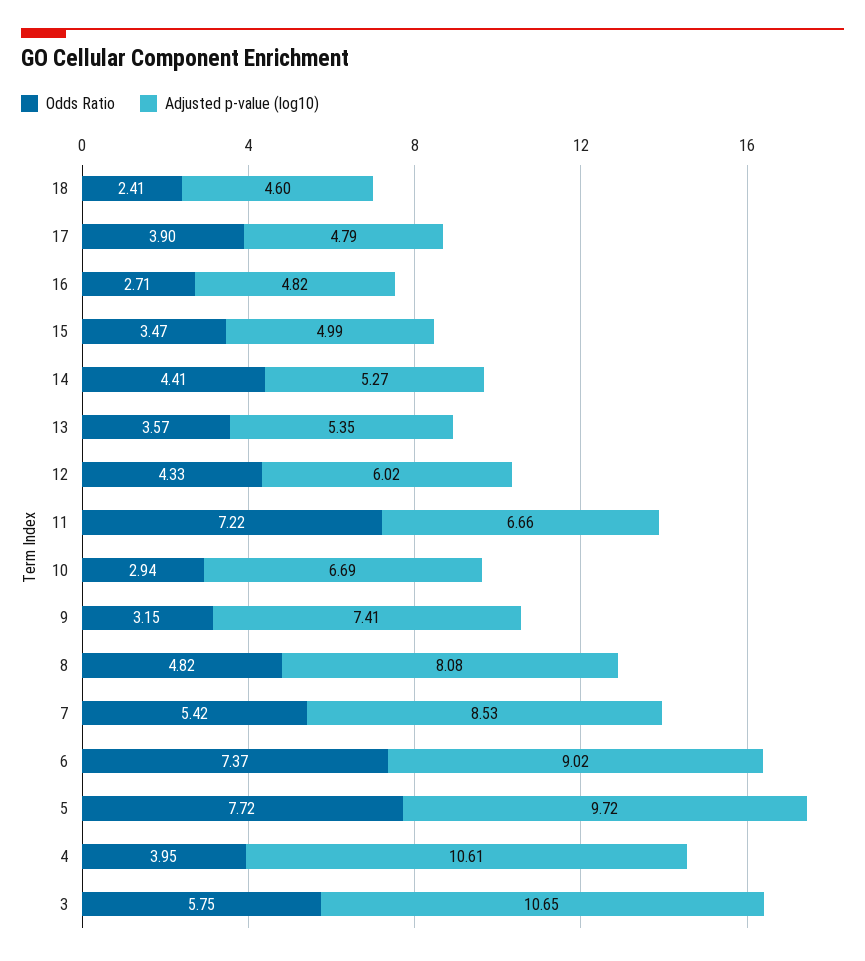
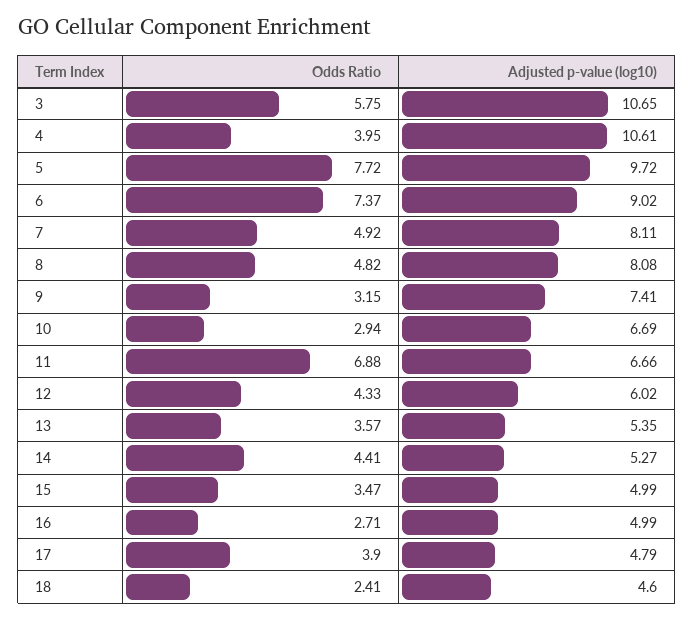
Adjusted p-value (log10), 16: 4.82 -> 4.99
Odds Ratio, 11: 7.22 -> 6.88
Odds Ratio, 7: 5.42 -> 4.92
Adjusted p-value (log10), 7: 8.53 -> 8.11

